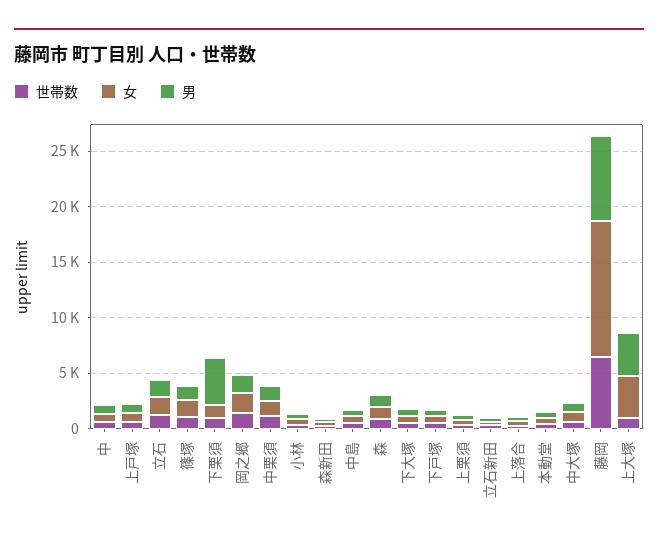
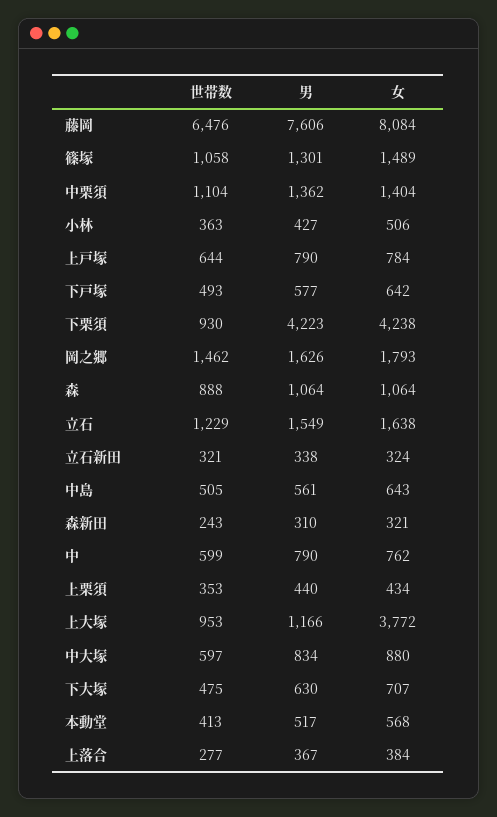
女, 下栗須: 1000 -> 4238
女, 藤岡: 12000 -> 8084
男, 上大塚: 4000 -> 1166

